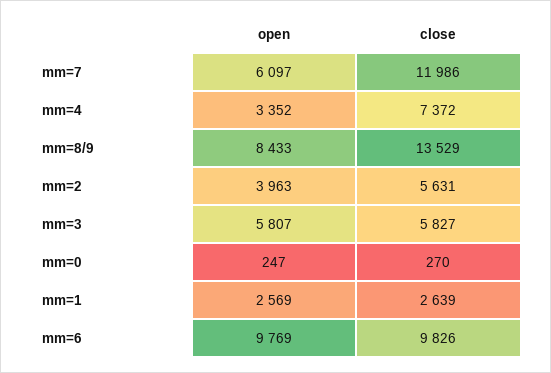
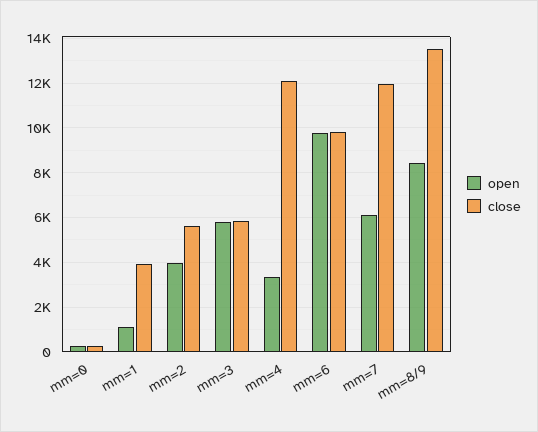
close, mm=4: 7372 -> 12000
open, mm=1: 2569 -> 1000
close, mm=1: 2639 -> 4000

